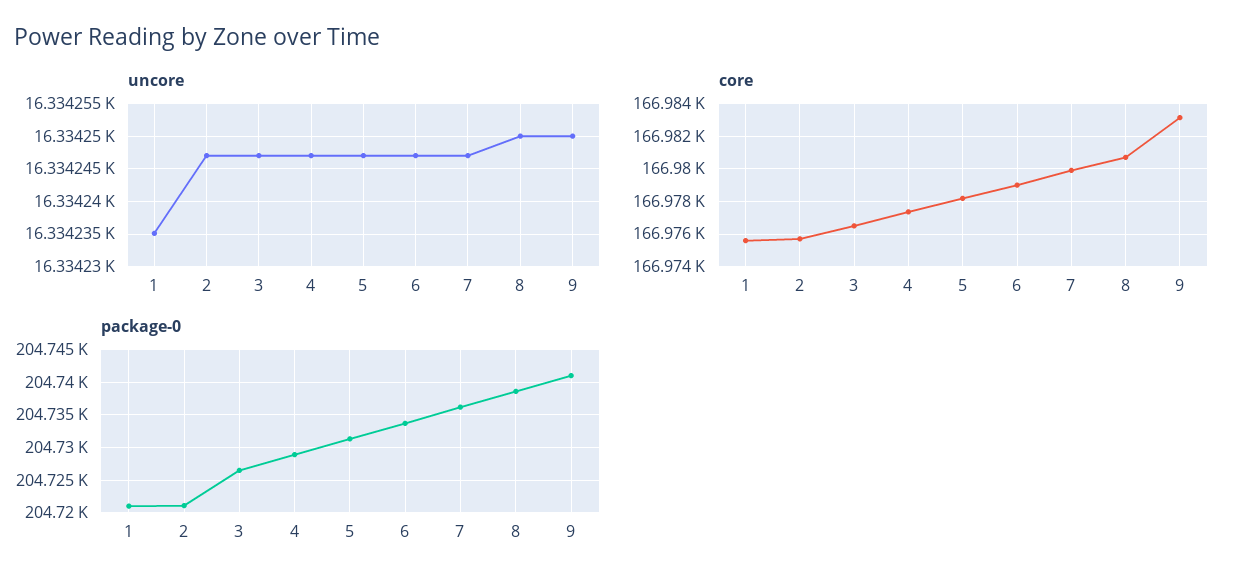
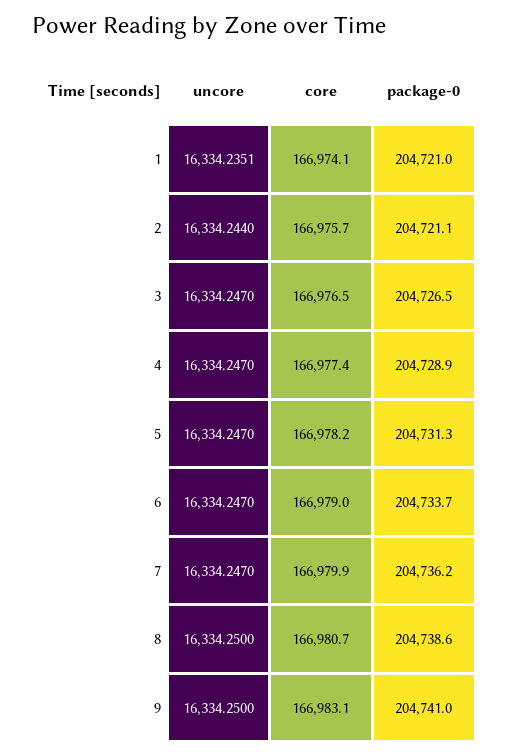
uncore, 2: 16334.247 -> 16334.244
core, 1: 166975.5 -> 166974.1

